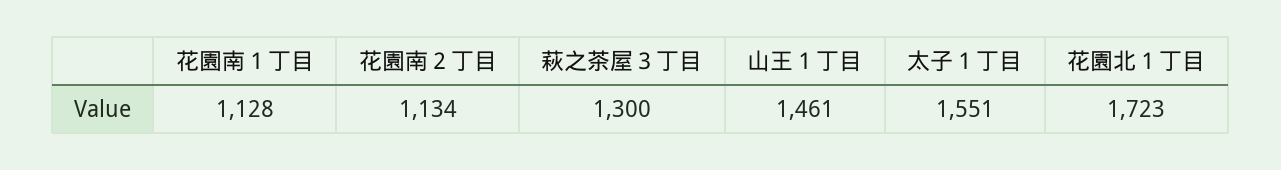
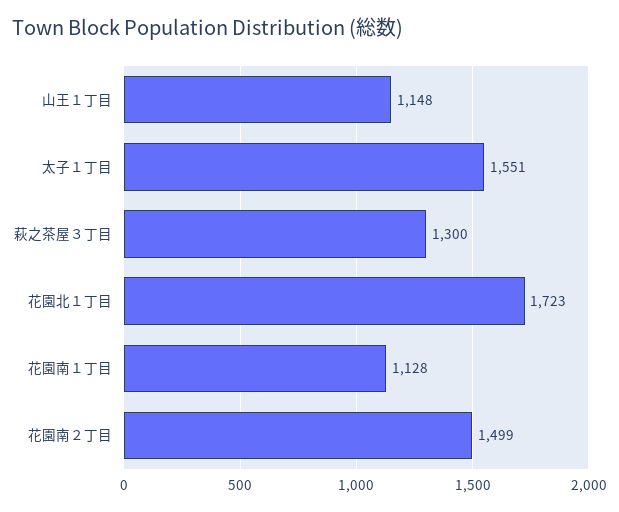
花園南２丁目: 1134 -> 1499
山王１丁目: 1461 -> 1148

